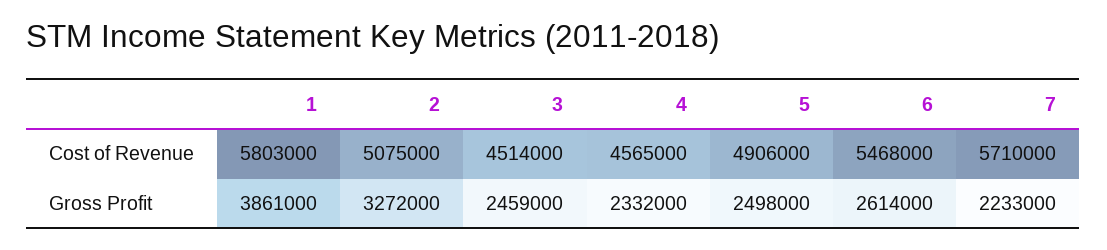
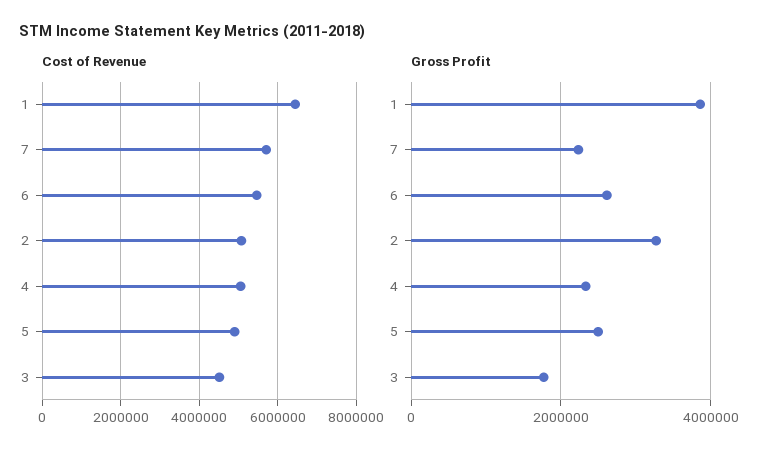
Cost of Revenue, 1: 5803000 -> 6400000
Cost of Revenue, 4: 4565000 -> 5000000
Gross Profit, 3: 2459000 -> 1800000

